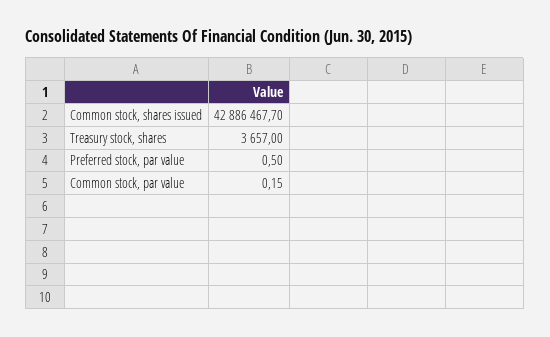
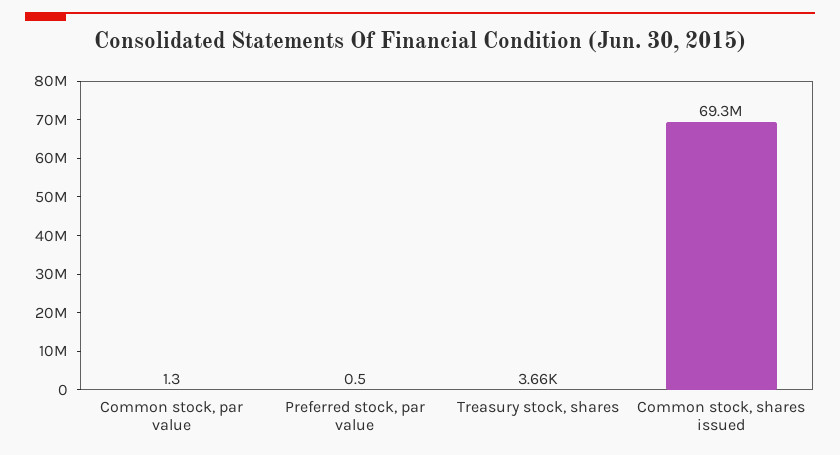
Common stock, shares issued: 42886467.7 -> 69300000
Common stock, par value: 0.15 -> 1.3

